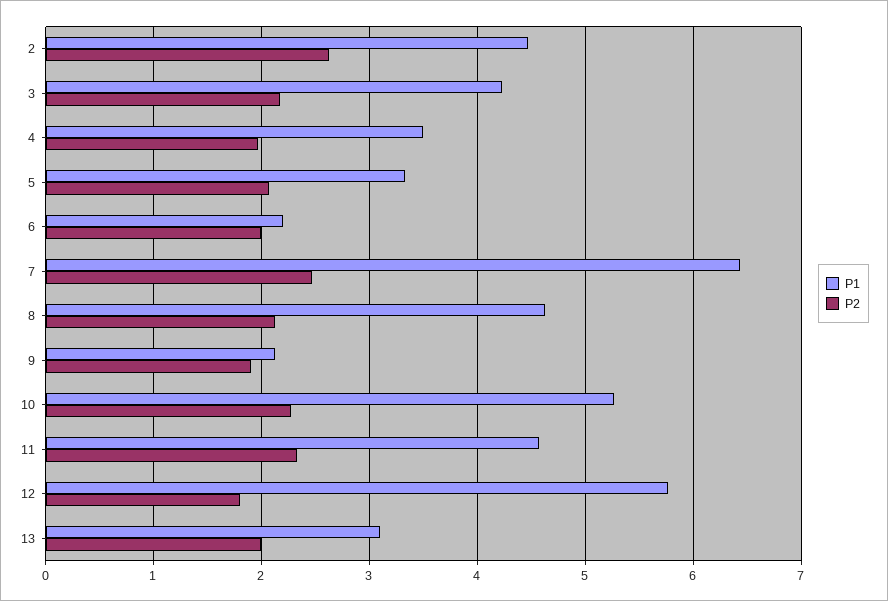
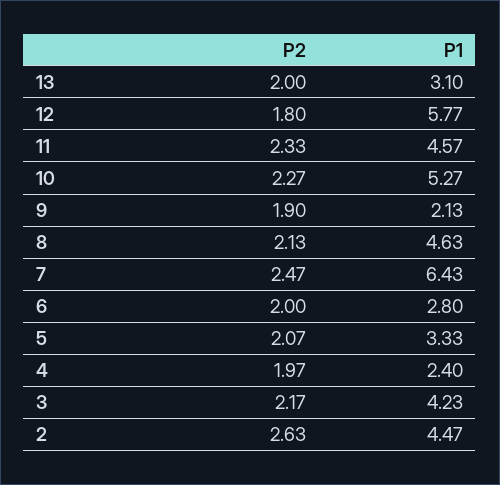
P1, 4: 3.5 -> 2.4
P1, 6: 2.2 -> 2.8

